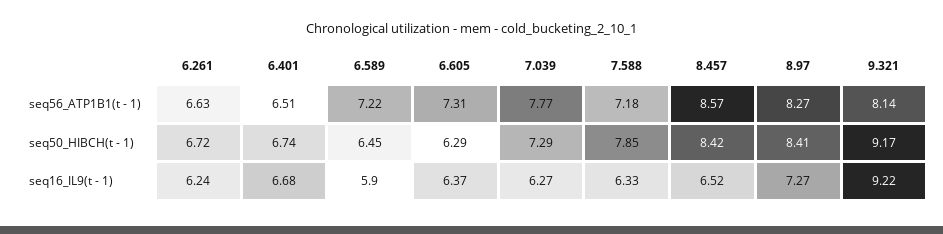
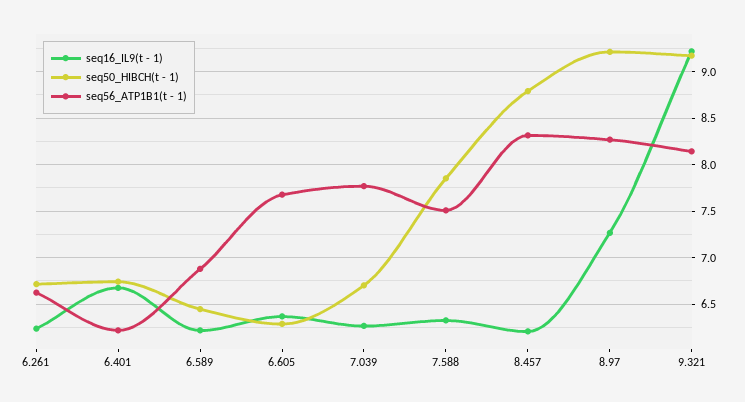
seq56_ATP1B1(t - 1), 6.401: 6.51 -> 6.2
seq56_ATP1B1(t - 1), 6.589: 7.22 -> 6.9
seq56_ATP1B1(t - 1), 6.605: 7.31 -> 7.7
seq56_ATP1B1(t - 1), 7.588: 7.18 -> 7.5
seq56_ATP1B1(t - 1), 8.457: 8.57 -> 8.3
seq50_HIBCH(t - 1), 7.039: 7.29 -> 6.7
seq50_HIBCH(t - 1), 8.457: 8.42 -> 8.8
seq50_HIBCH(t - 1), 8.97: 8.41 -> 9.2
seq16_IL9(t - 1), 6.589: 5.9 -> 6.2
seq16_IL9(t - 1), 8.457: 6.52 -> 6.2

